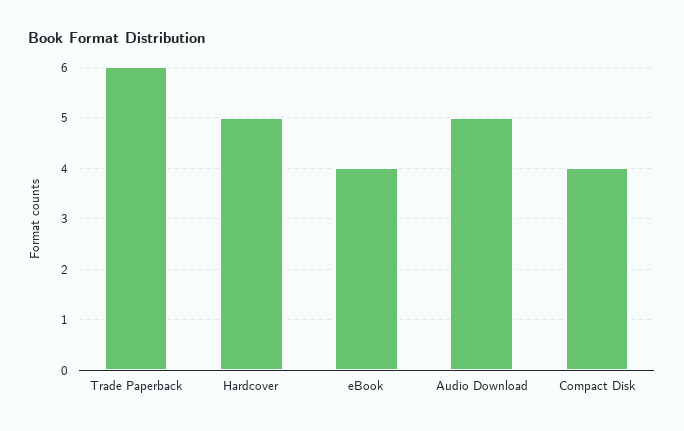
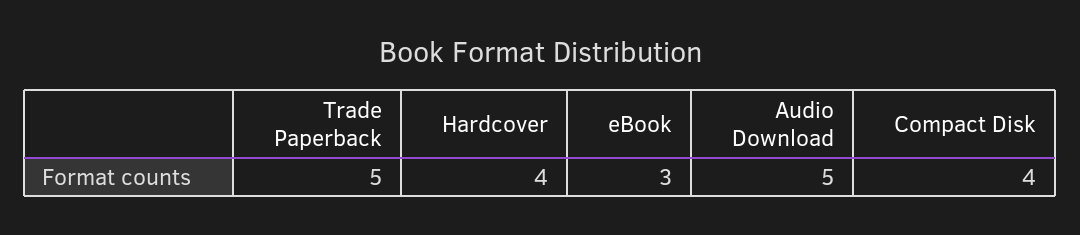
Trade Paperback: 6 -> 5
Hardcover: 5 -> 4
eBook: 4 -> 3

